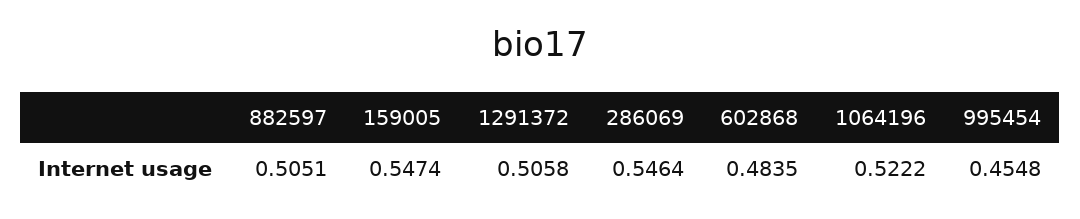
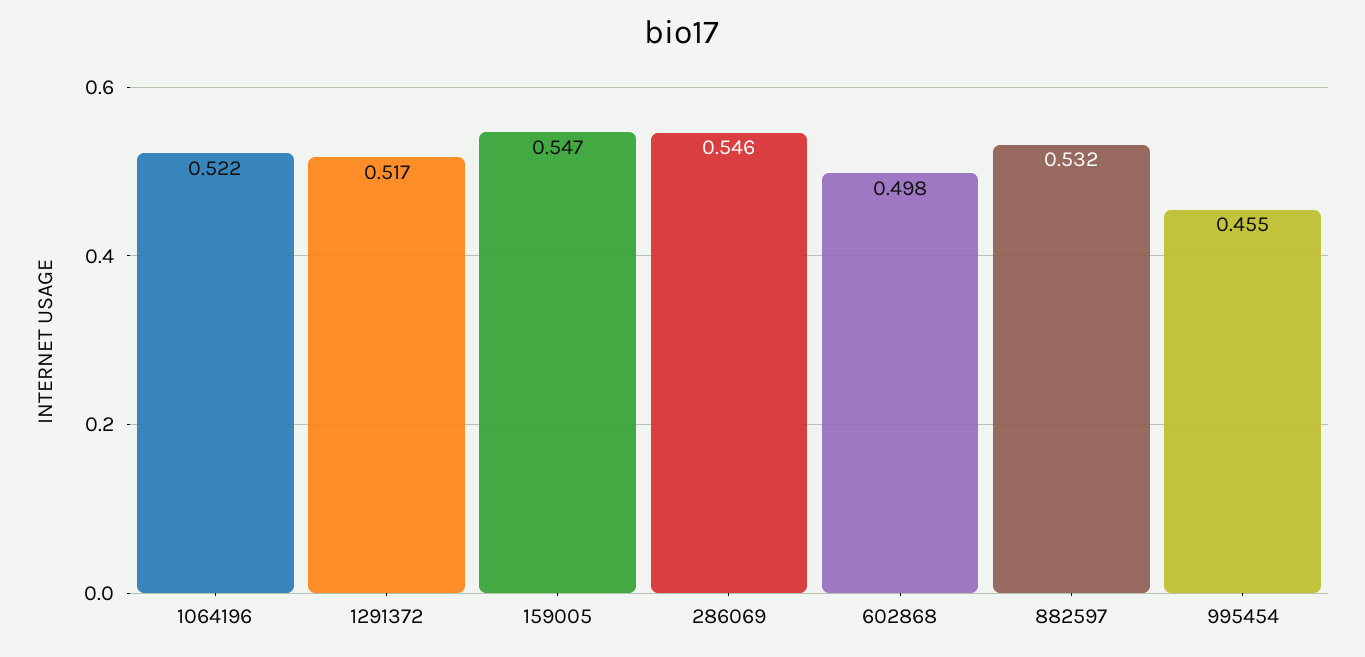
882597: 0.5051 -> 0.532
1291372: 0.5058 -> 0.517
602868: 0.4835 -> 0.498

